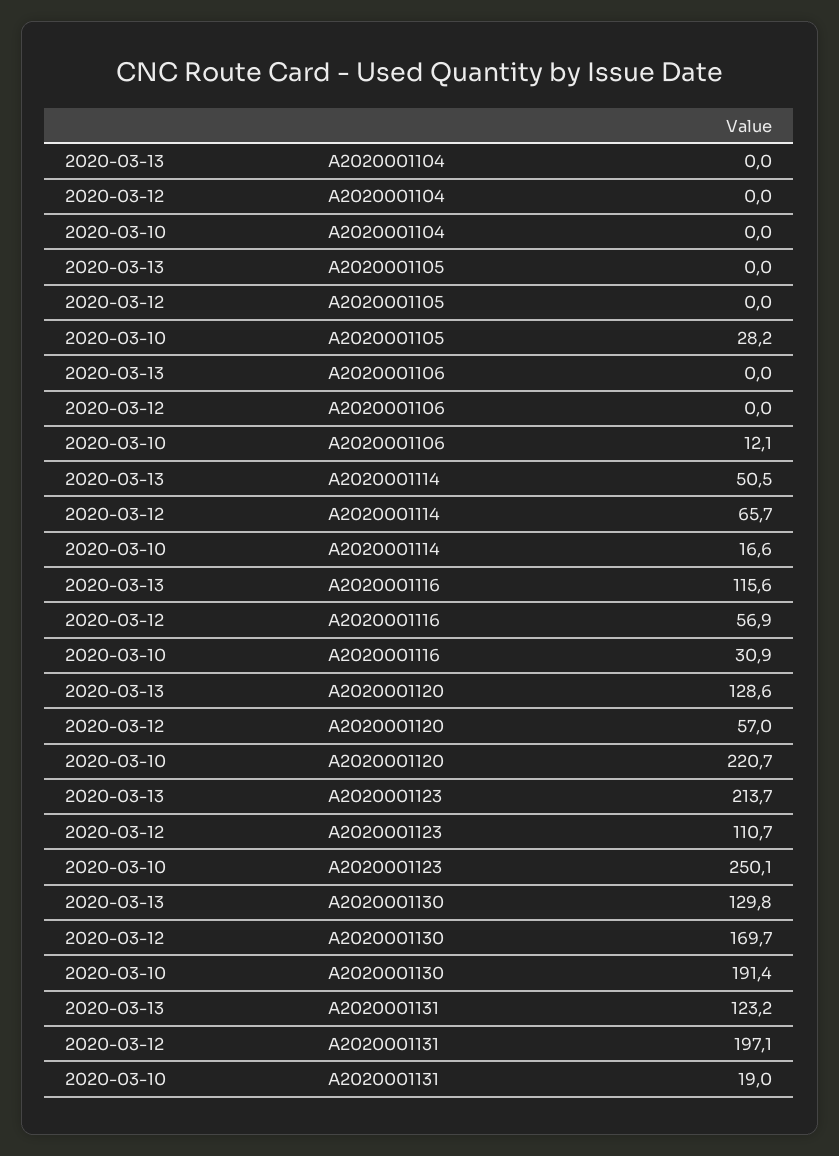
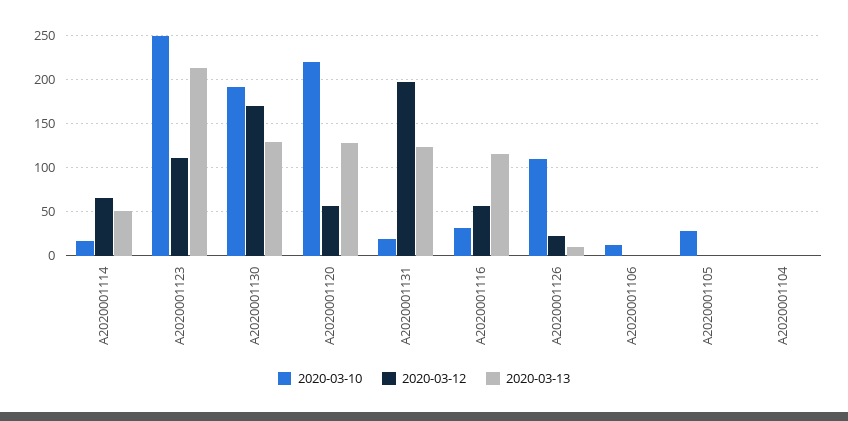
2020-03-10, A2020001126: none -> 110
2020-03-12, A2020001126: none -> 20
2020-03-13, A2020001126: none -> 10

